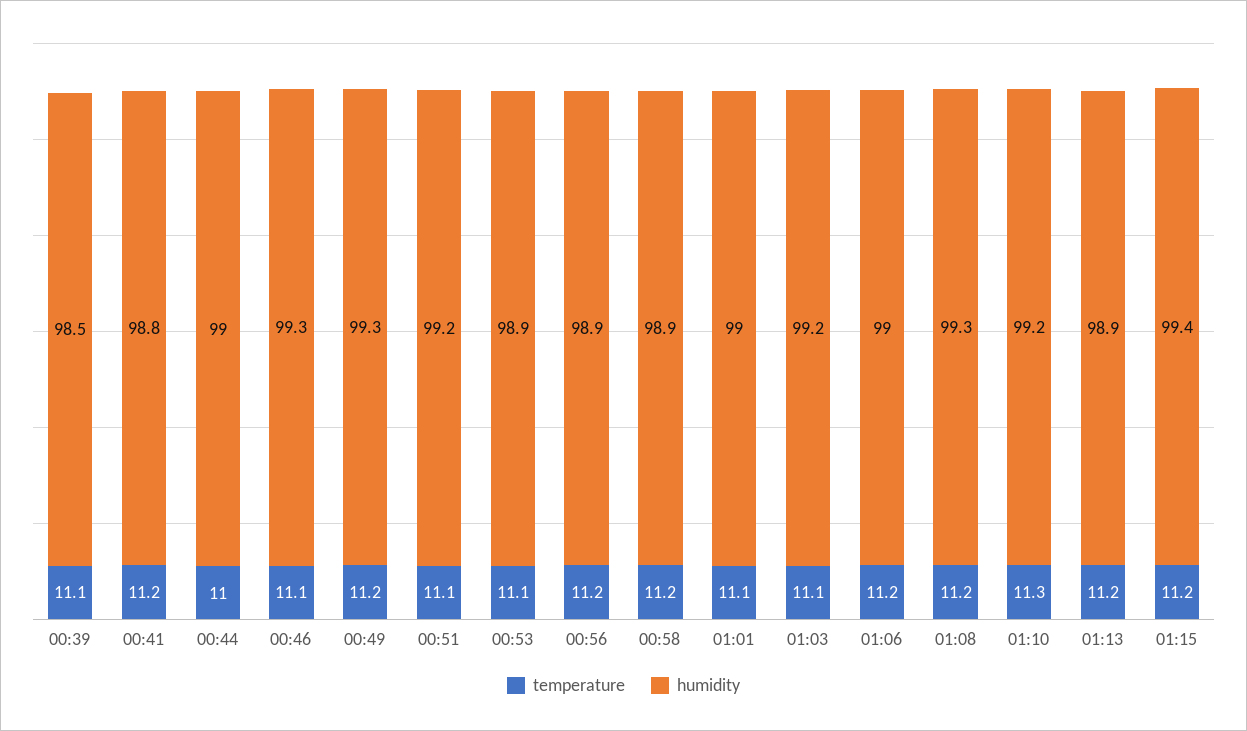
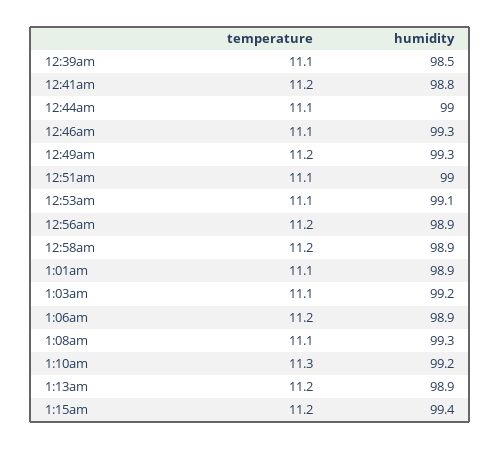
temperature, 00:44: 11 -> 11.1
humidity, 00:51: 99.2 -> 99
humidity, 00:53: 98.9 -> 99.1
humidity, 01:01: 99 -> 98.9
humidity, 01:06: 99 -> 98.9
temperature, 01:08: 11.2 -> 11.1

